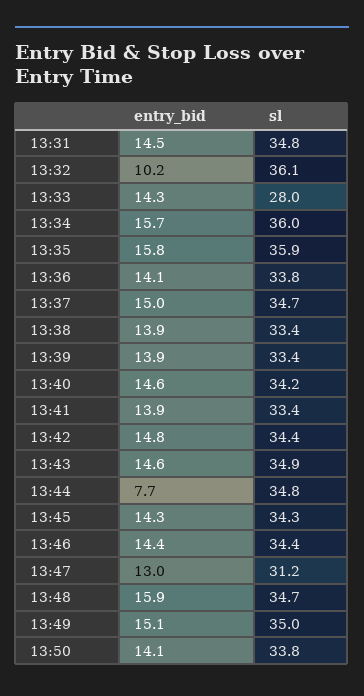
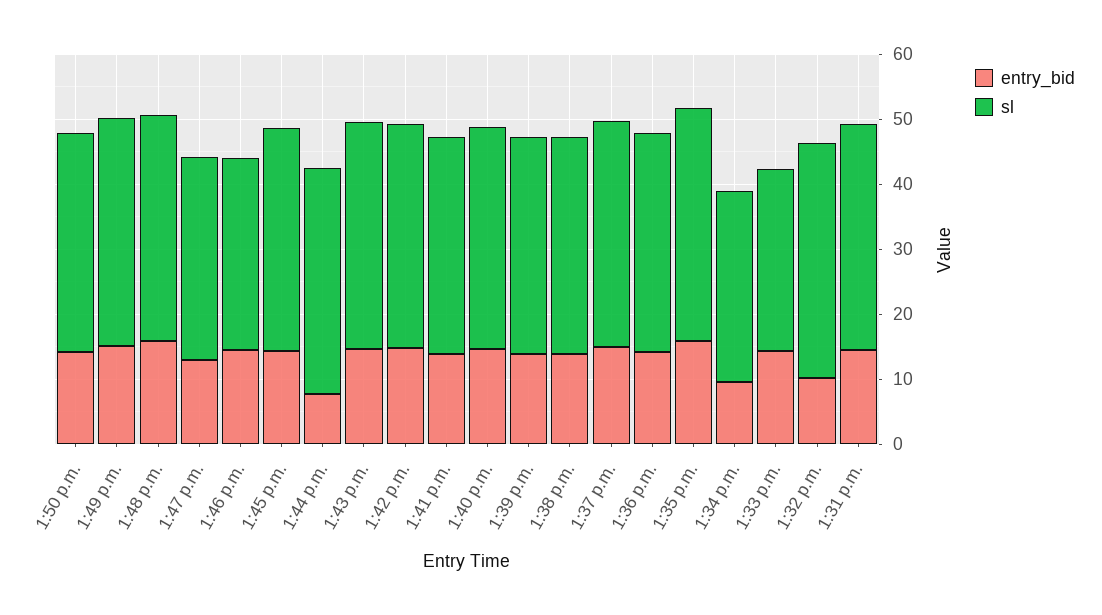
entry_bid, 13:34: 15.7 -> 10
sl, 13:34: 36 -> 30
sl, 13:46: 34.4 -> 30

